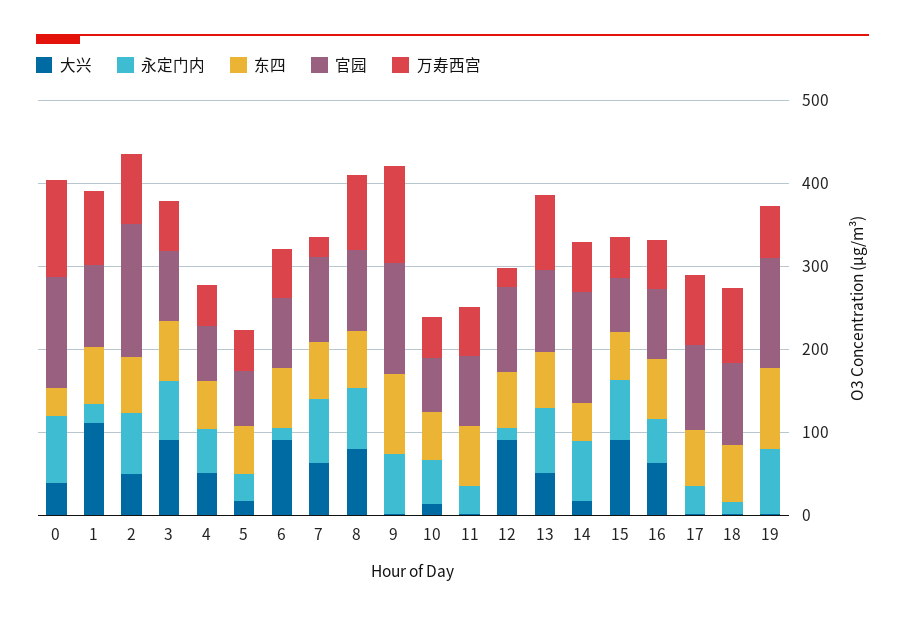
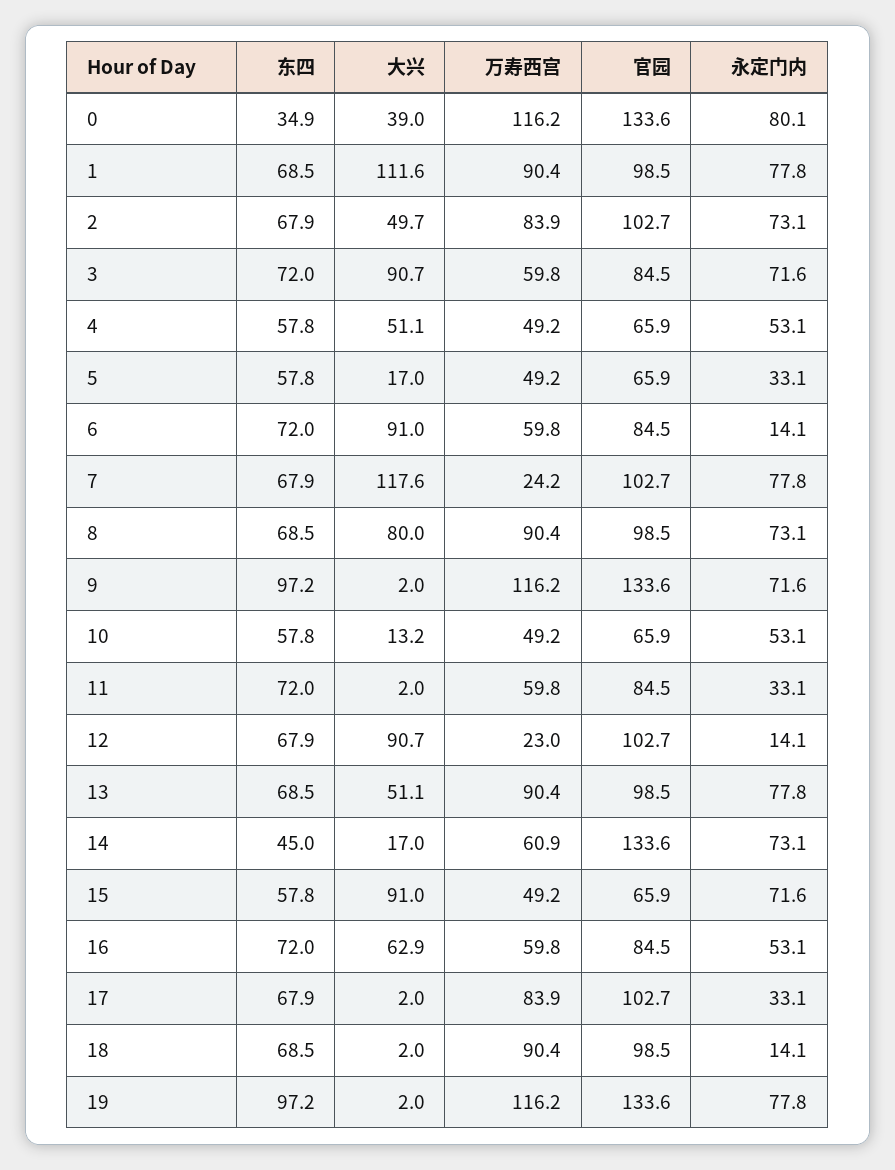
永定门内, 1: 20 -> 77.8
官园, 2: 160 -> 102.7
大兴, 7: 60 -> 117.6
万寿西宫, 19: 60 -> 116.2

